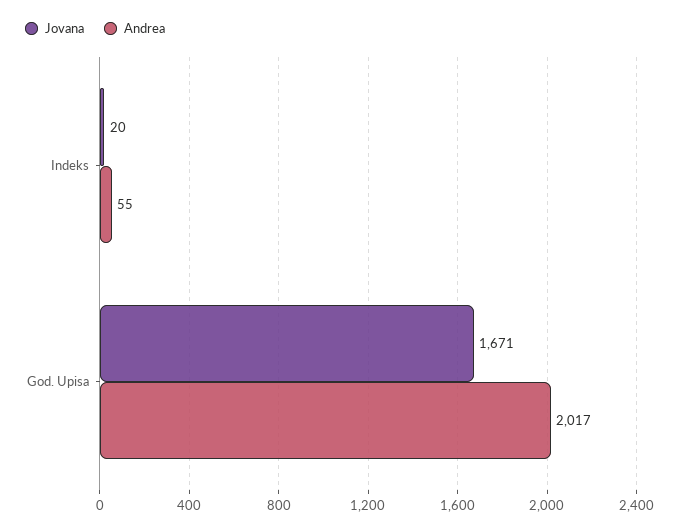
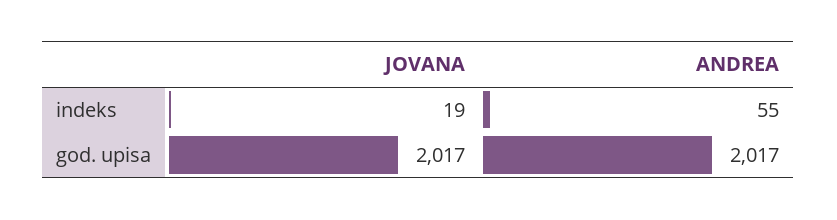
Jovana, Indeks: 20 -> 19
Jovana, God. Upisa: 1671 -> 2017

